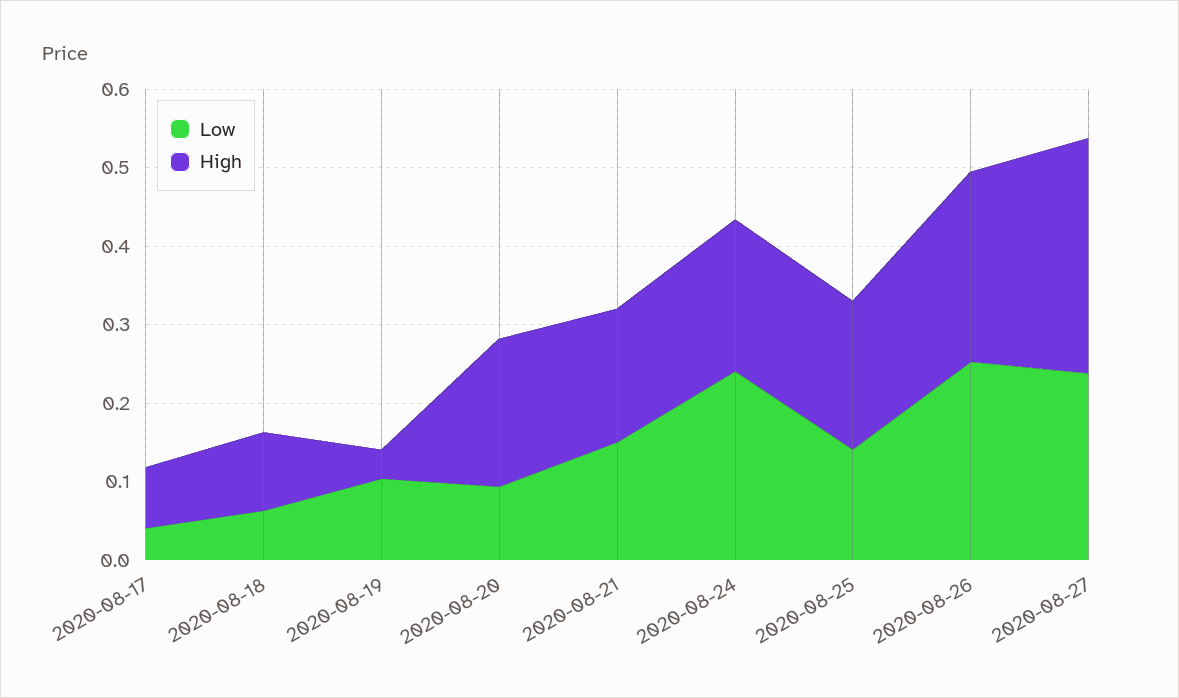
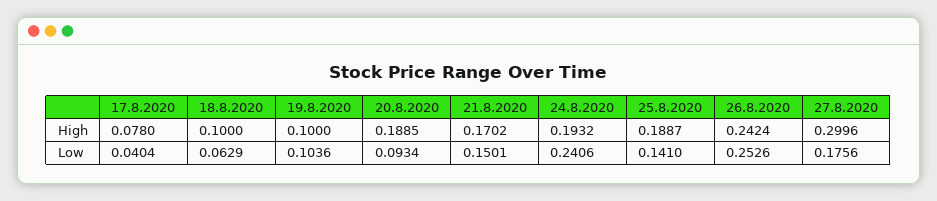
High, 2020-08-19: 0.04 -> 0.1
Low, 2020-08-27: 0.24 -> 0.1756

